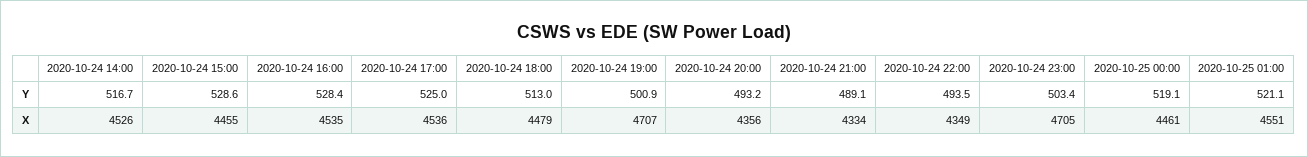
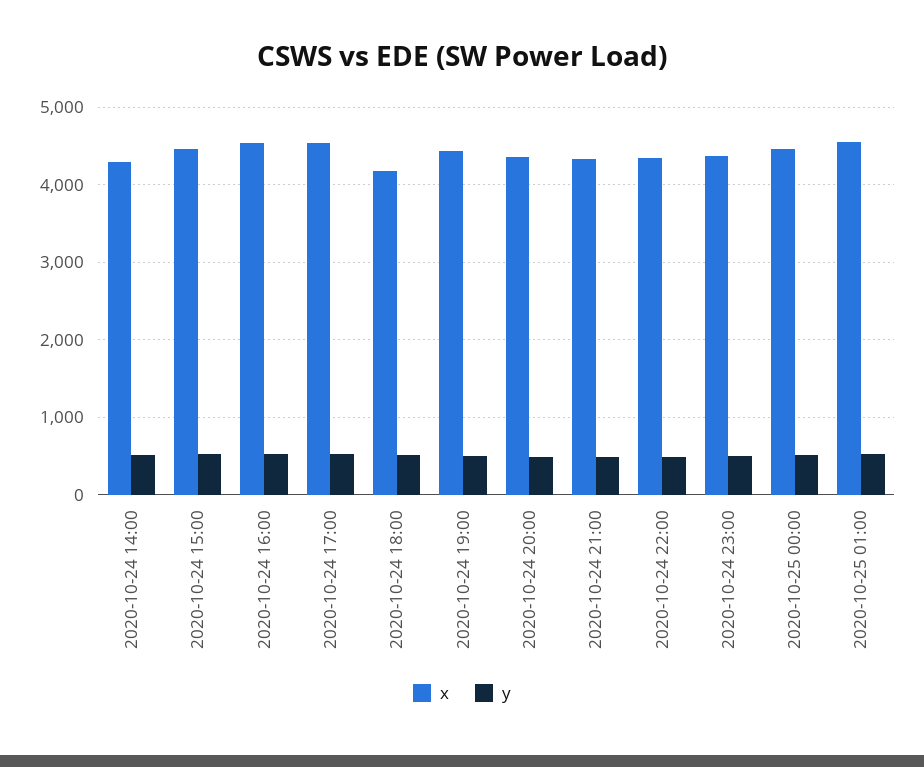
X, 2020-10-24 14:00: 4526 -> 4300
X, 2020-10-24 18:00: 4479 -> 4200
X, 2020-10-24 19:00: 4707 -> 4400
X, 2020-10-24 23:00: 4705 -> 4400

